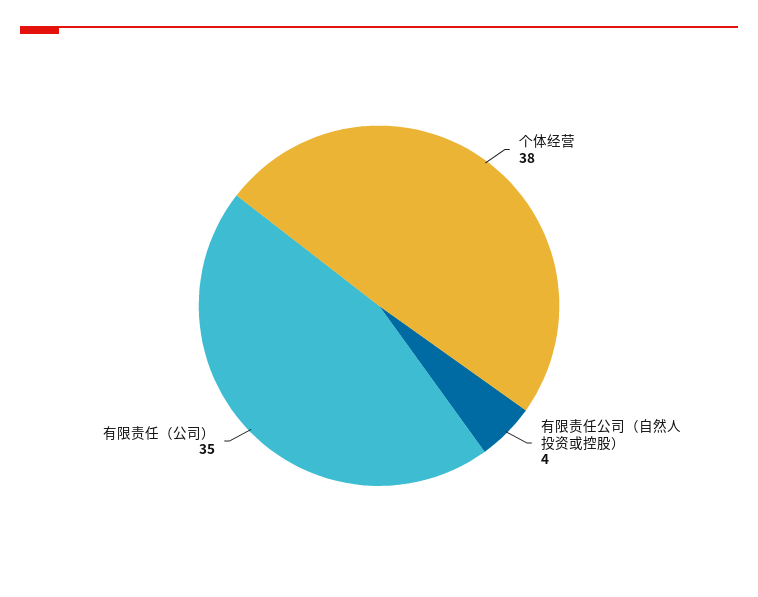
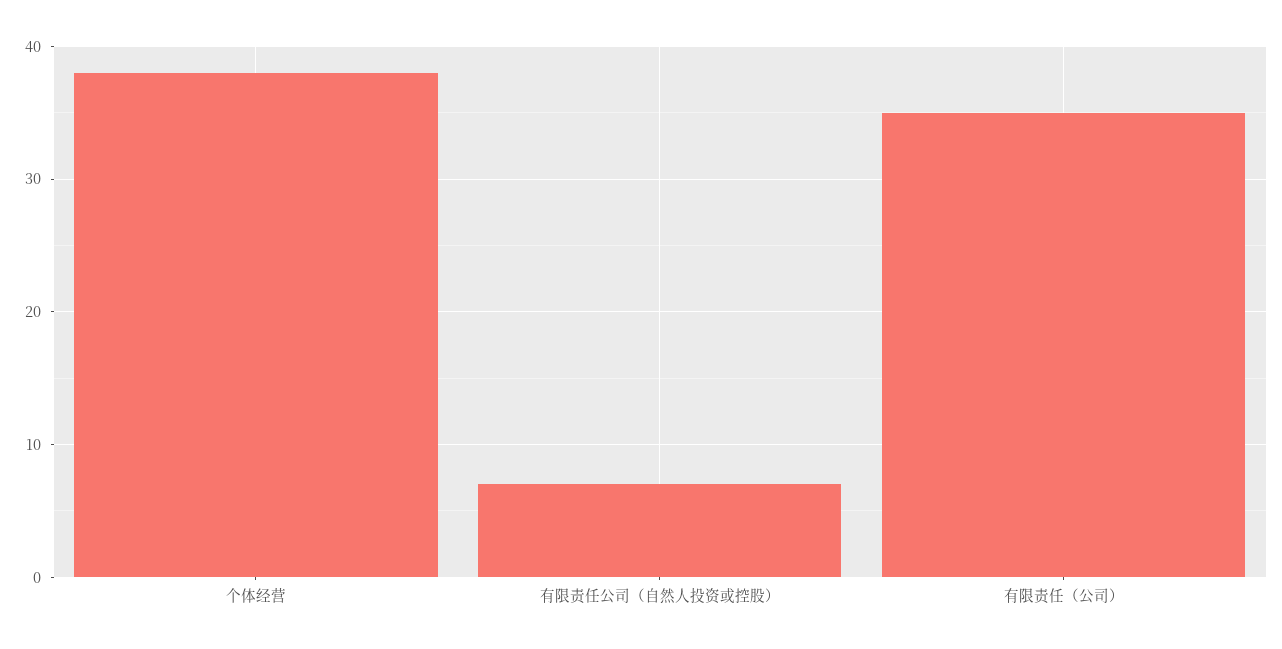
有限责任公司（自然人投资或控股）: 4 -> 7

